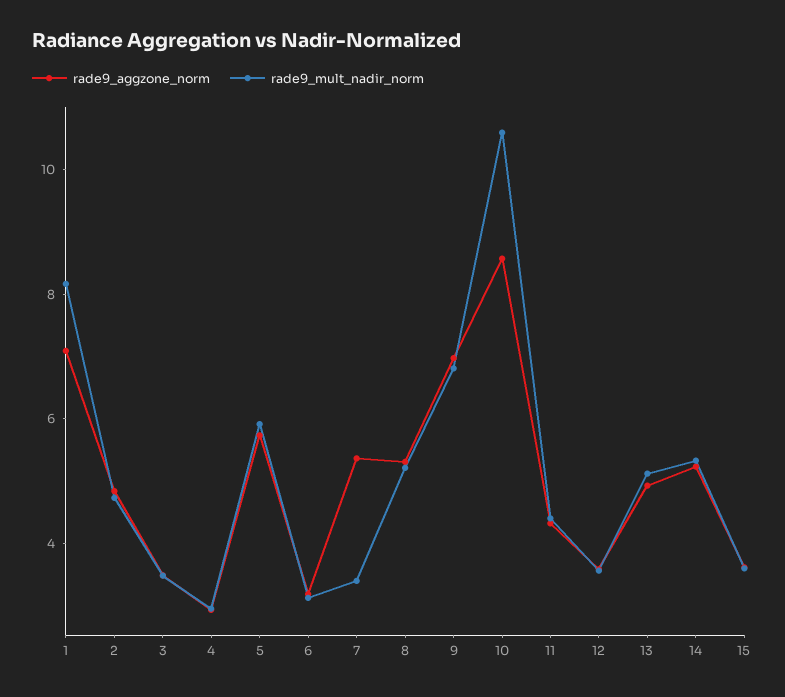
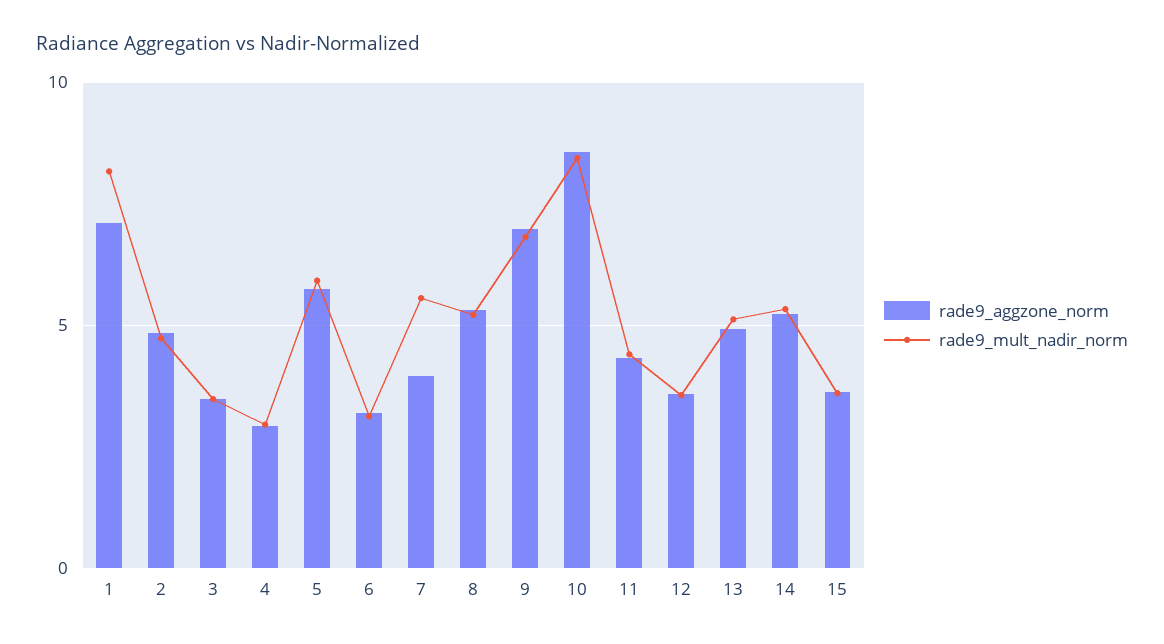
rade9_aggzone_norm, 7: 5.5 -> 4
rade9_mult_nadir_norm, 7: 3.5 -> 5.5
rade9_mult_nadir_norm, 10: 10.5 -> 8.5

